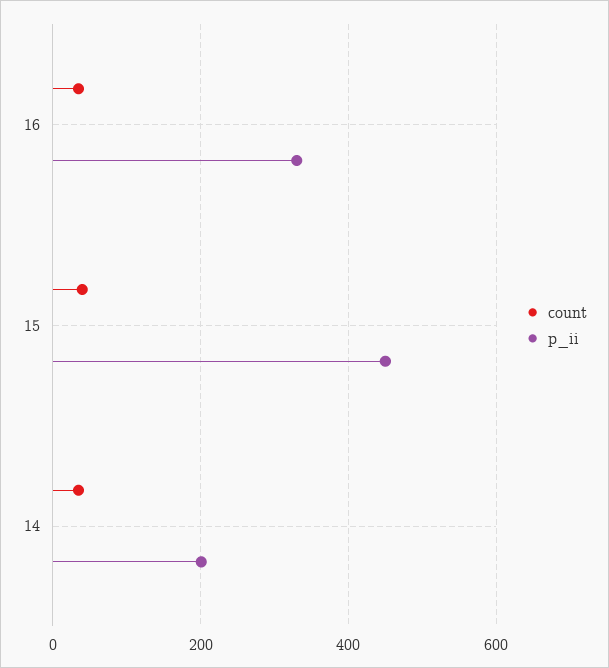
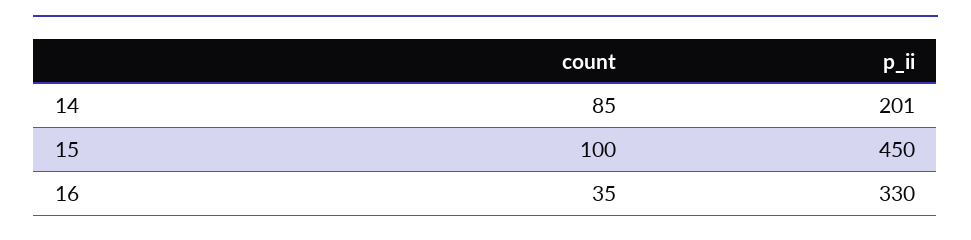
count, 15: 40 -> 100
count, 14: 40 -> 85

